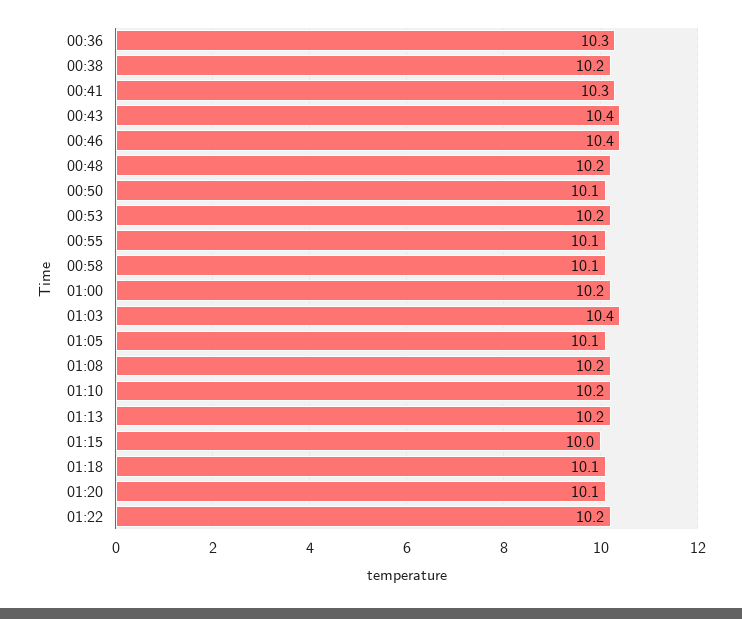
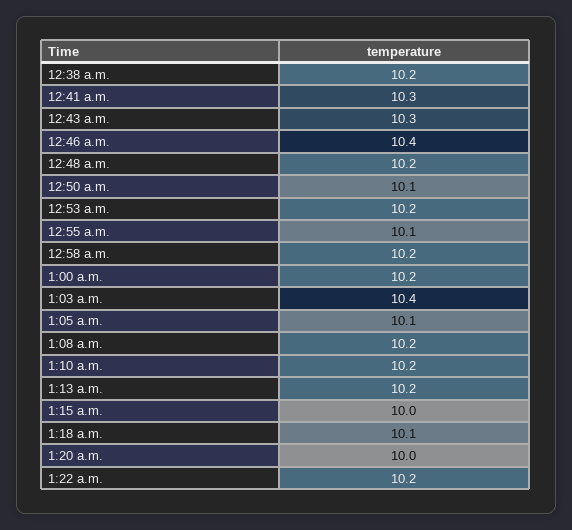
00:36: 10.3 -> none
00:43: 10.4 -> 10.3
00:58: 10.1 -> 10.2
01:20: 10.1 -> 10

